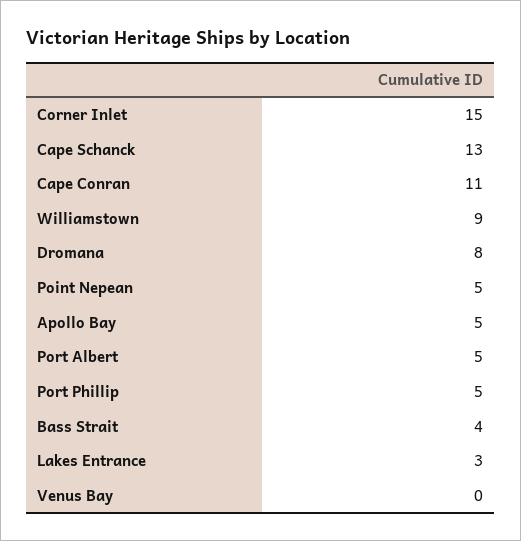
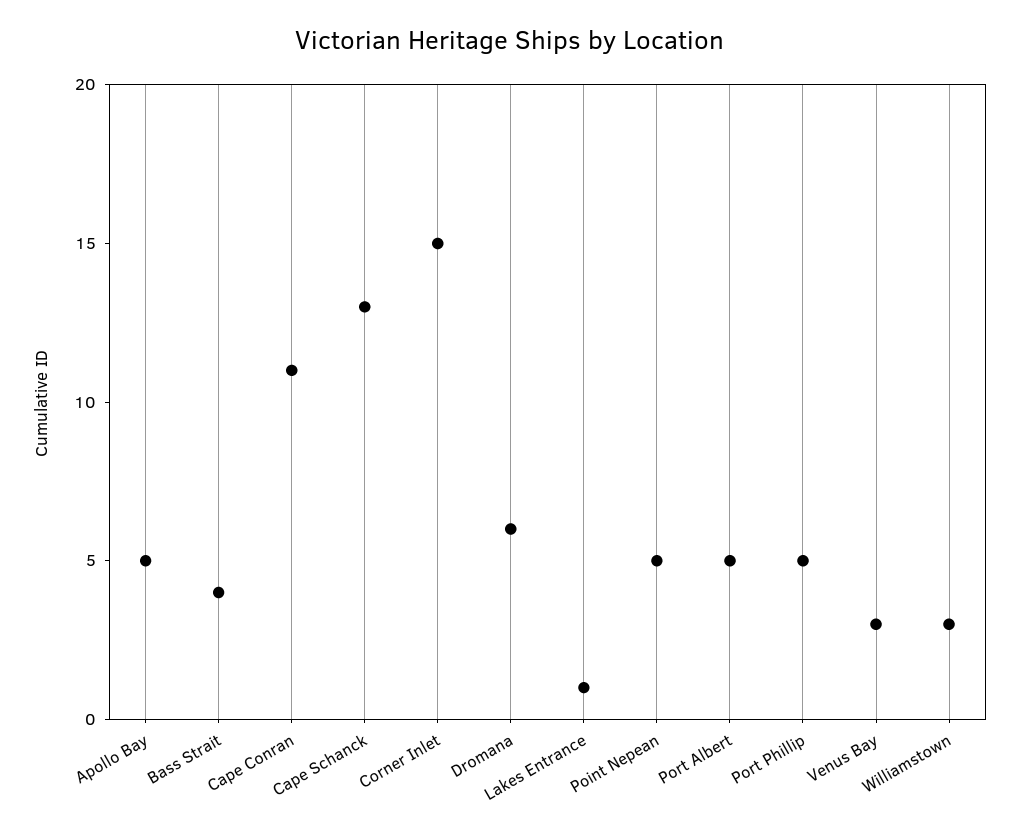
Williamstown: 9 -> 3
Dromana: 8 -> 6
Lakes Entrance: 3 -> 1
Venus Bay: 0 -> 3

